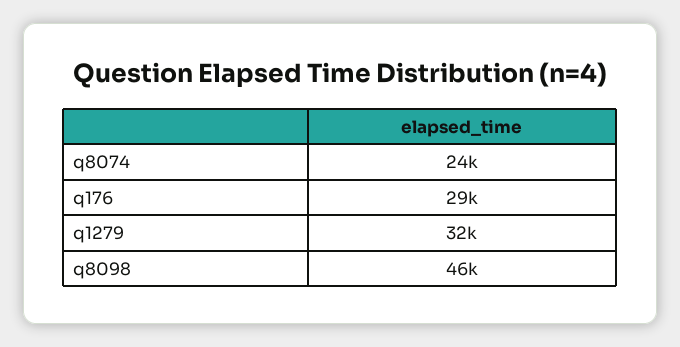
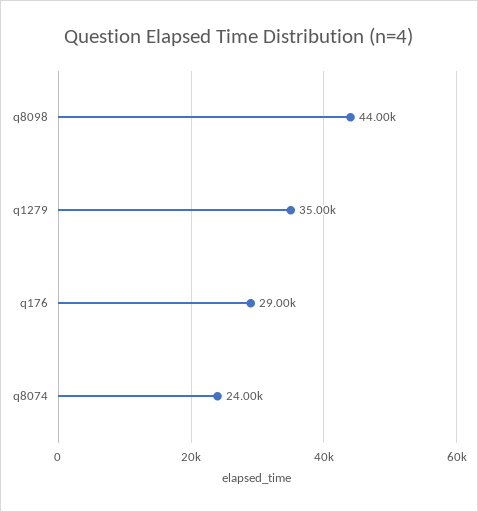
q1279: 32000 -> 35000
q8098: 46000 -> 44000

